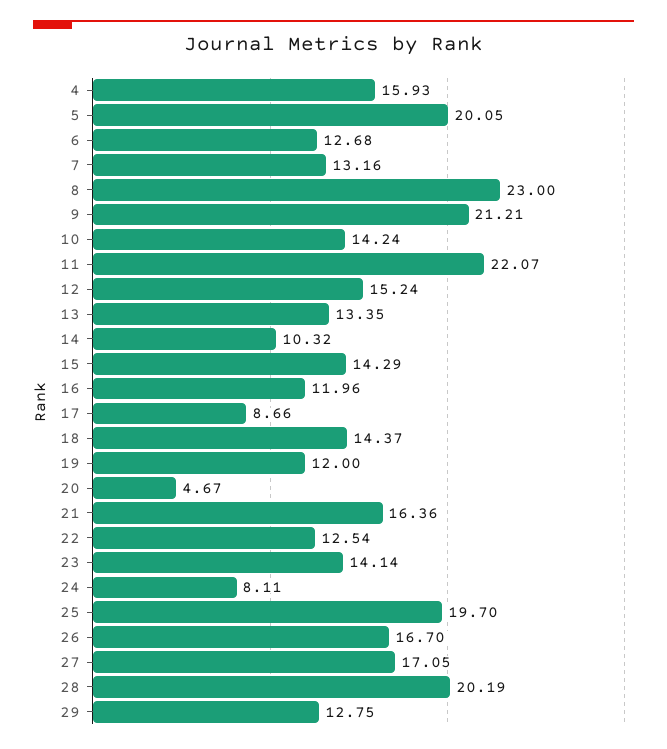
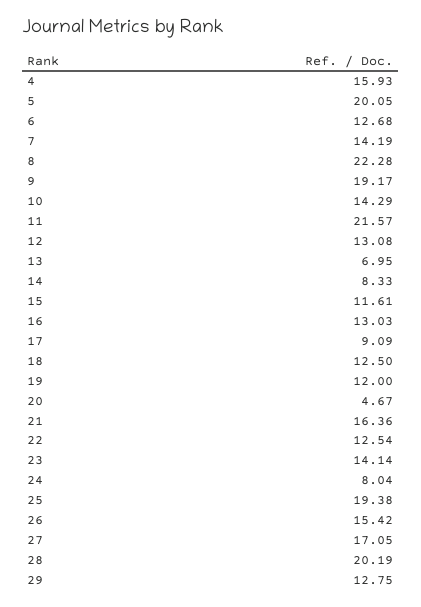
7: 13.16 -> 14.19
8: 23 -> 22.28
9: 21.21 -> 19.17
10: 14.24 -> 14.29
11: 22.07 -> 21.57
12: 15.24 -> 13.08
13: 13.35 -> 6.95
14: 10.32 -> 8.33
15: 14.29 -> 11.61
16: 11.96 -> 13.03
17: 8.66 -> 9.09
18: 14.37 -> 12.5
24: 8.11 -> 8.04
25: 19.7 -> 19.38
26: 16.7 -> 15.42

